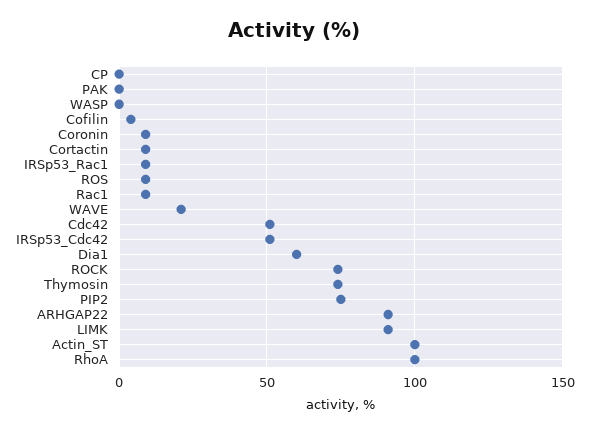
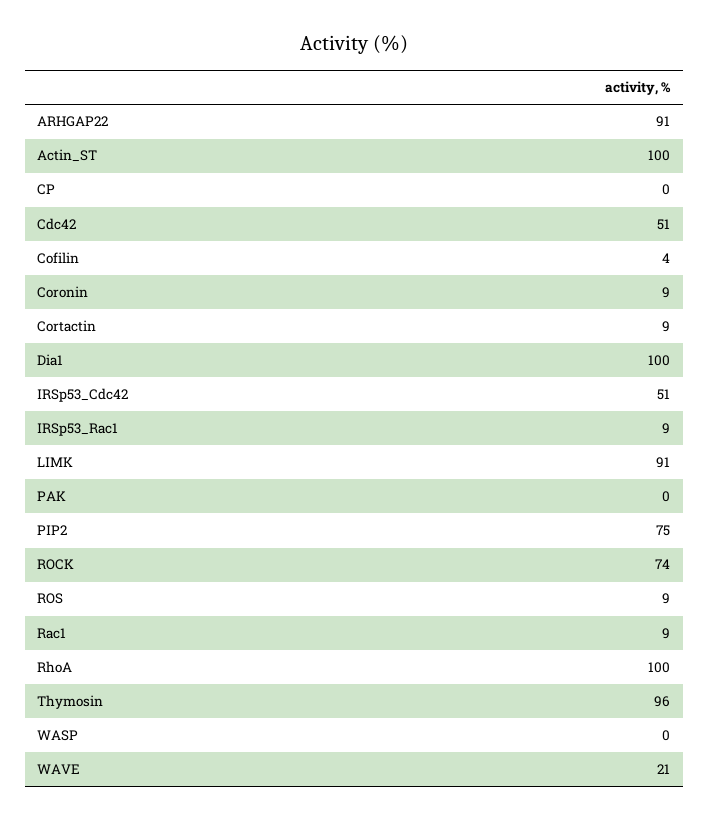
Dia1: 60 -> 100
Thymosin: 75 -> 96

